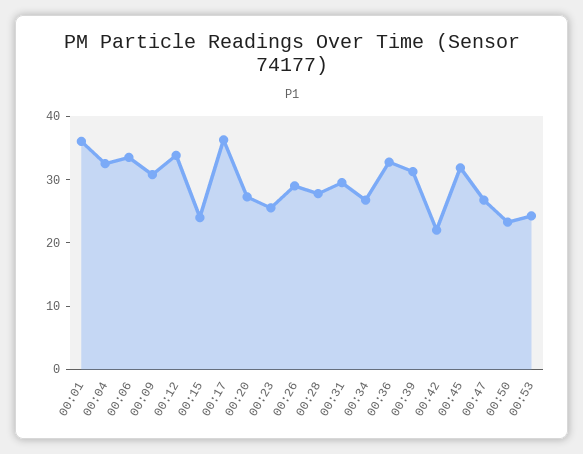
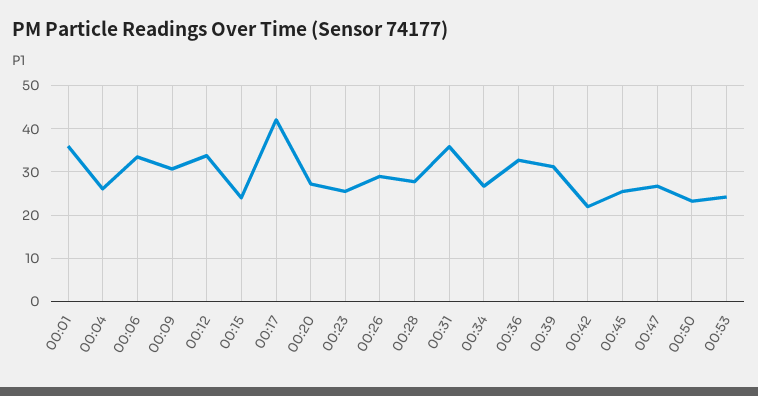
00:04: 32 -> 26
00:17: 36 -> 42
00:31: 30 -> 36
00:45: 32 -> 26

